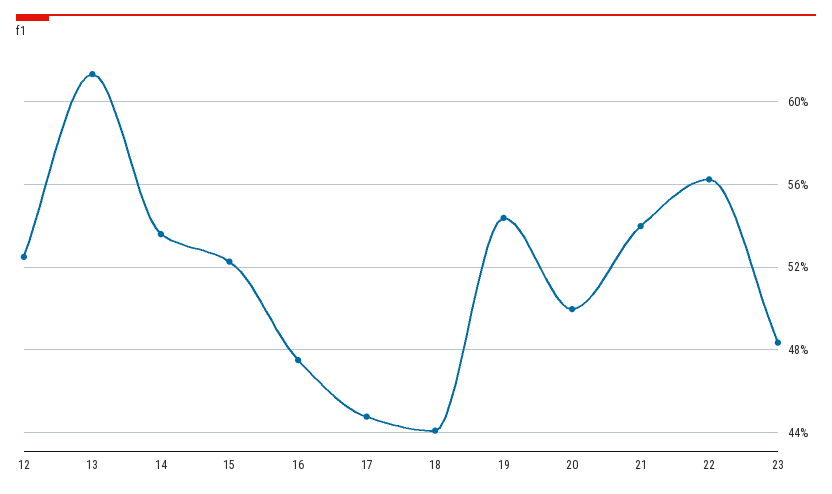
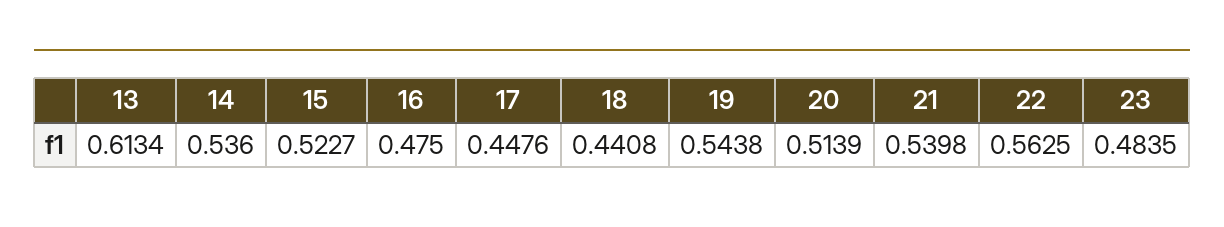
12: 0.525 -> none
20: 0.5 -> 0.5139

